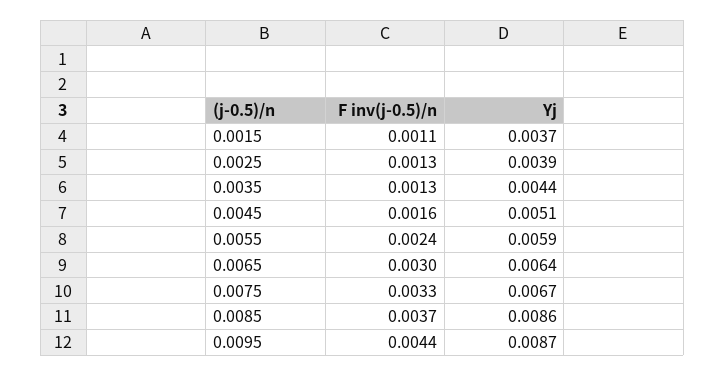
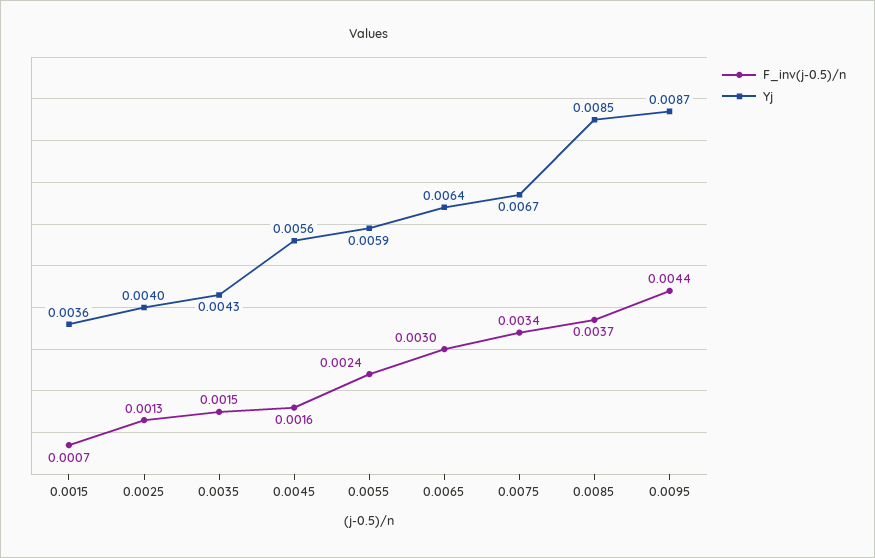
F inv(j-0.5)/n, 0.0015: 0.0011 -> 0.0007
Yj, 0.0015: 0.0037 -> 0.0036
Yj, 0.0025: 0.0039 -> 0.004
F inv(j-0.5)/n, 0.0035: 0.0013 -> 0.0015
Yj, 0.0035: 0.0044 -> 0.0043
Yj, 0.0045: 0.0051 -> 0.0056
F inv(j-0.5)/n, 0.0075: 0.0033 -> 0.0034
Yj, 0.0085: 0.0086 -> 0.0085

